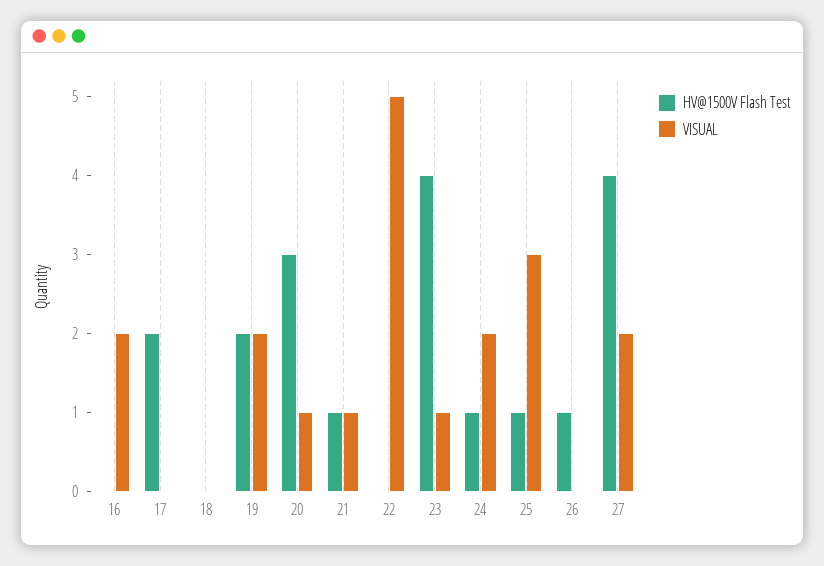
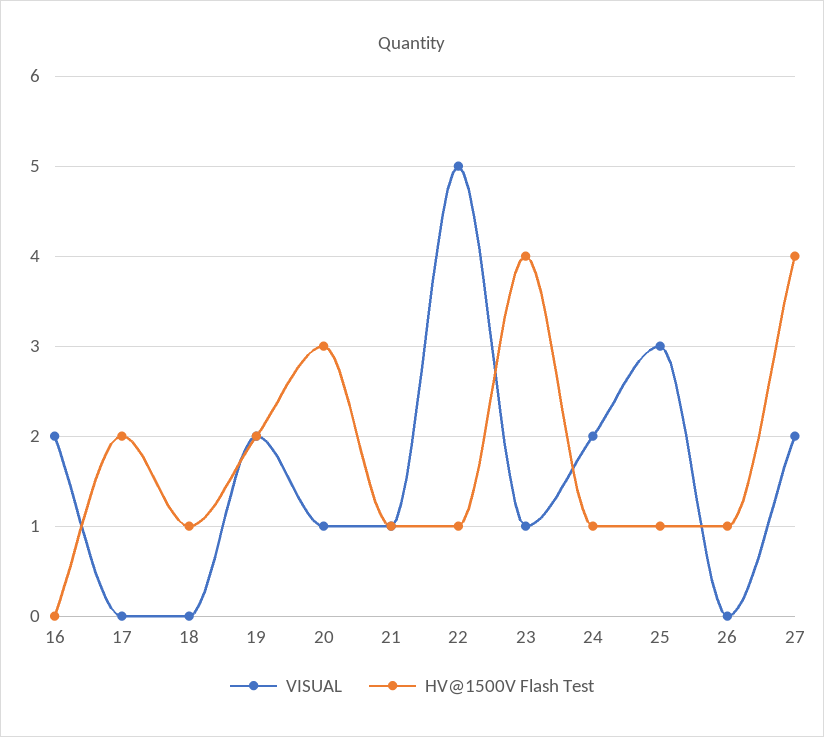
HV@1500V Flash Test, 18: 0 -> 1
HV@1500V Flash Test, 22: 0 -> 1

